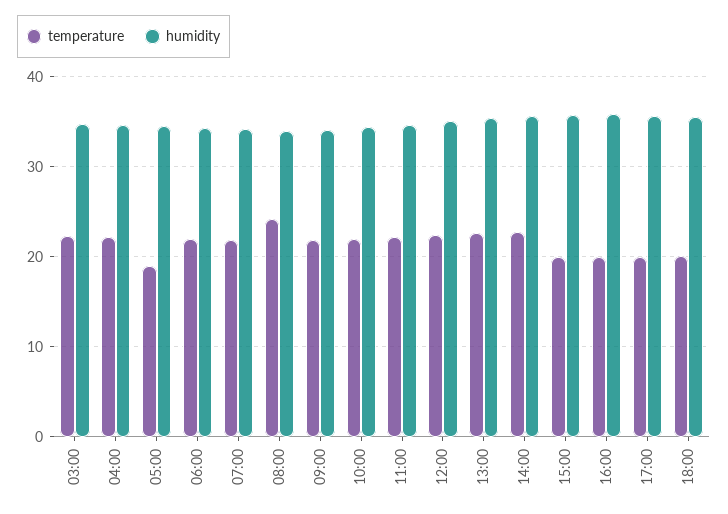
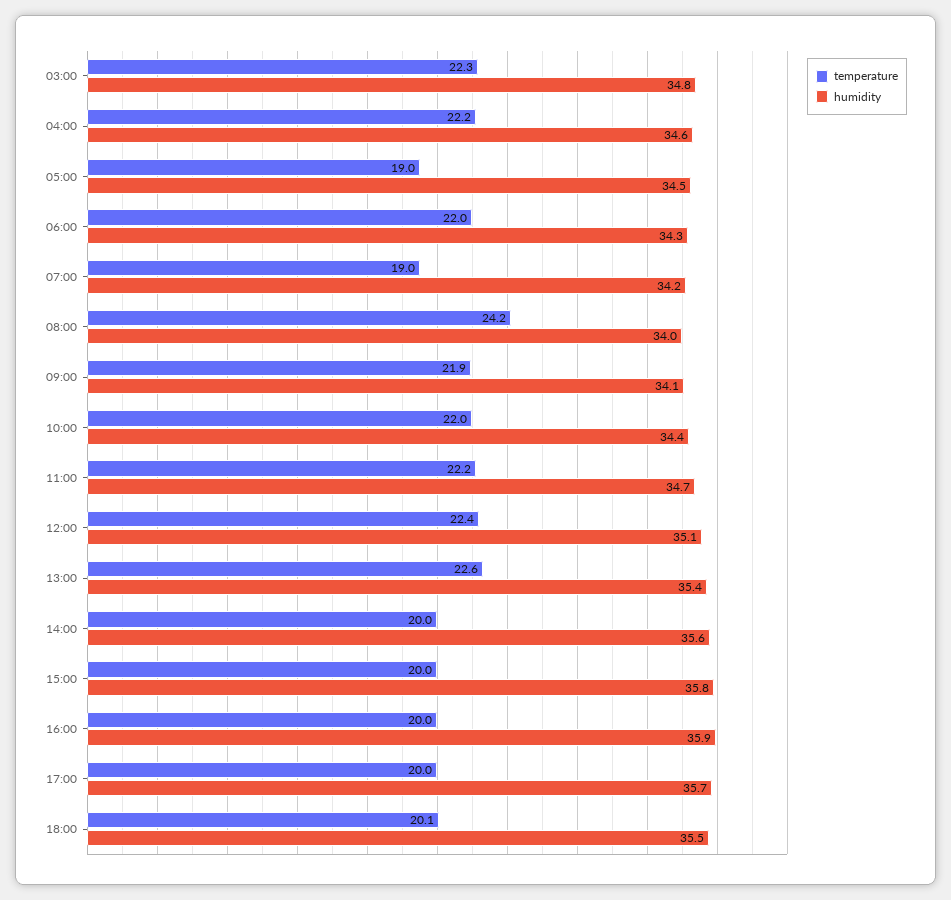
temperature, 07:00: 22 -> 19
temperature, 14:00: 23 -> 20

